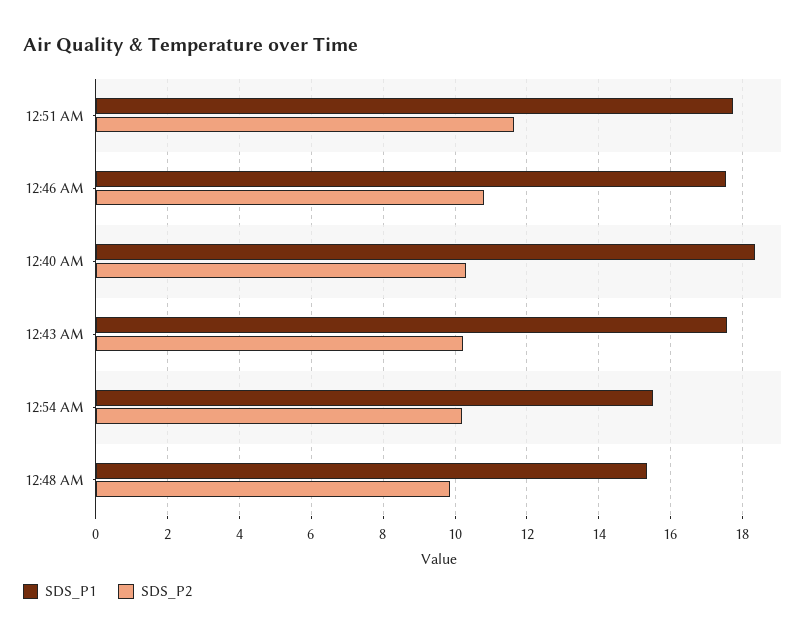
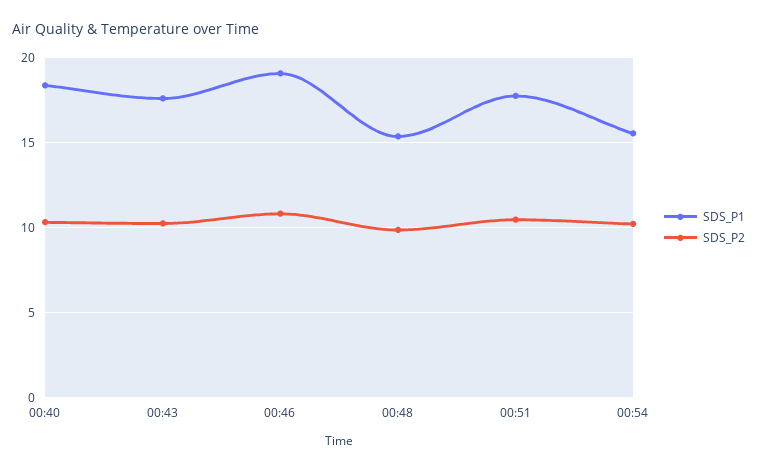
SDS_P2, 12:51 AM: 11.6 -> 10.5
SDS_P1, 12:46 AM: 17.6 -> 19

